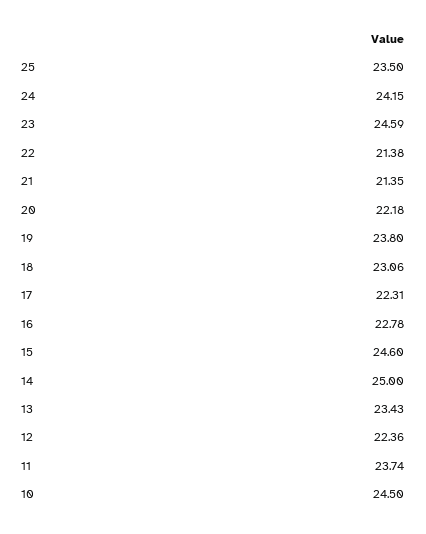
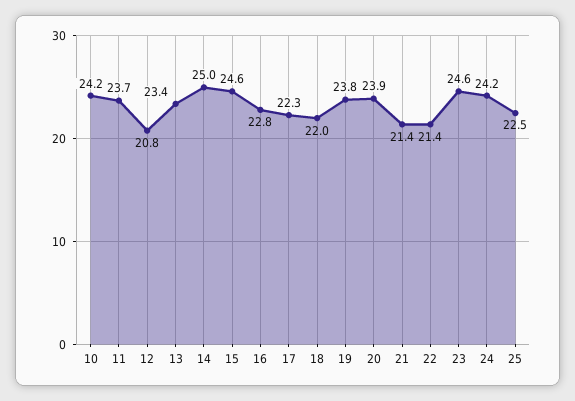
25: 23.5 -> 22.5
20: 22.18 -> 23.9
18: 23.06 -> 22
12: 22.36 -> 20.8
10: 24.5 -> 24.2

